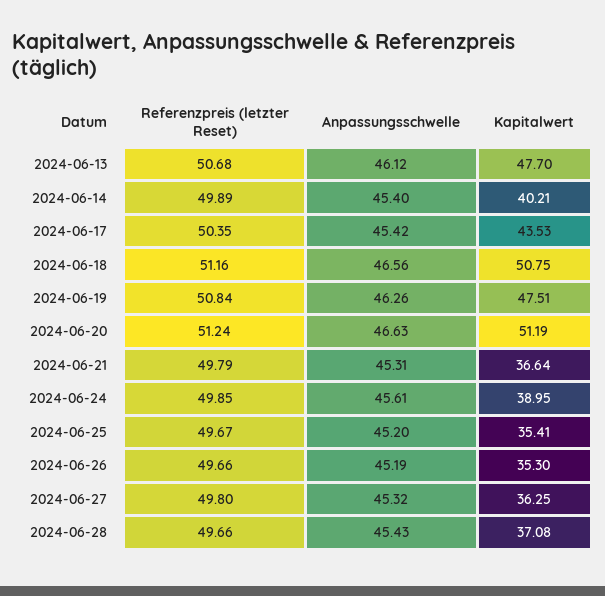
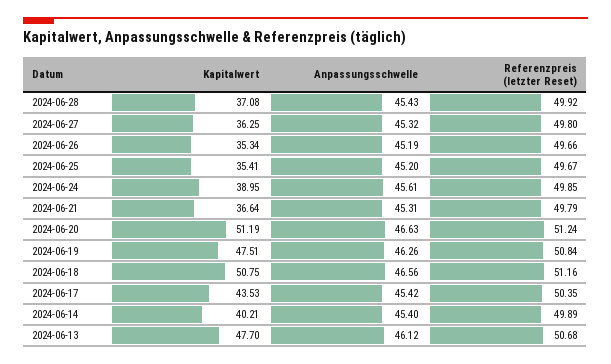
Kapitalwert, 2024-06-26: 35.3 -> 35.34
Referenzpreis (letzter Reset), 2024-06-28: 49.66 -> 49.92

